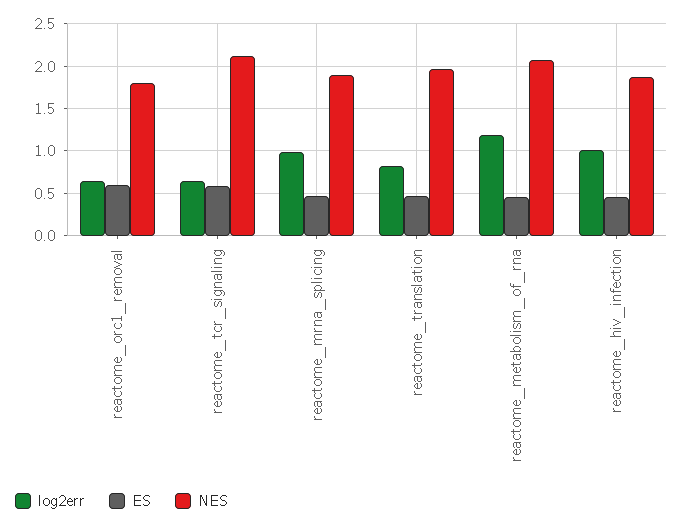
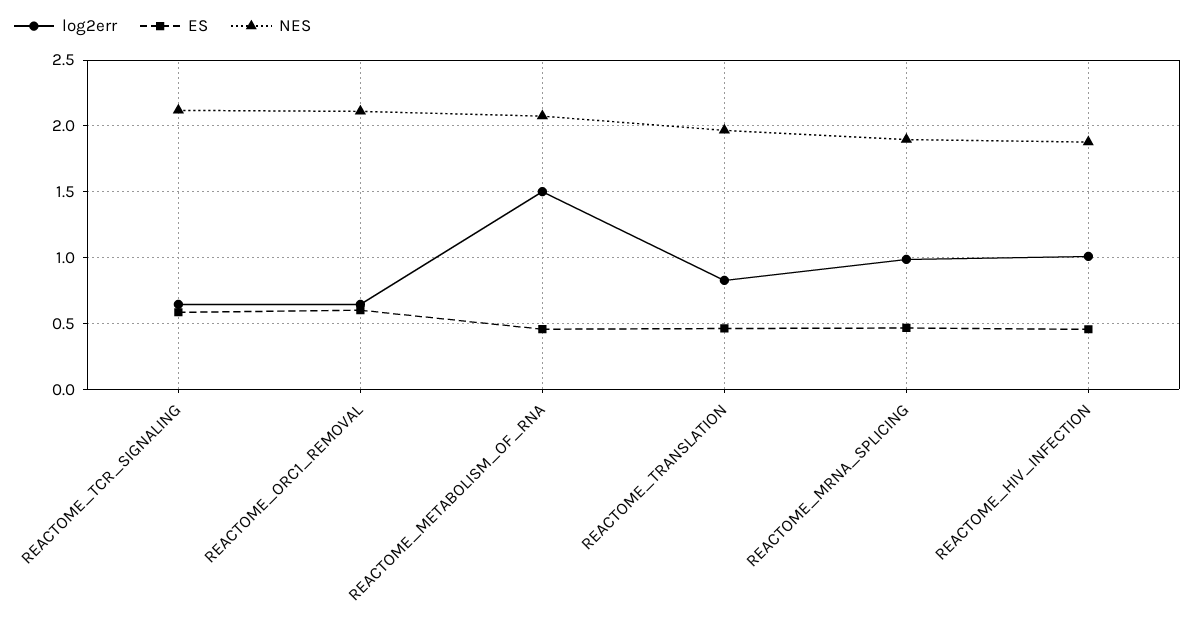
NES, reactome_orc1_removal: 1.8 -> 2.1
log2err, reactome_metabolism_of_rna: 1.2 -> 1.5

